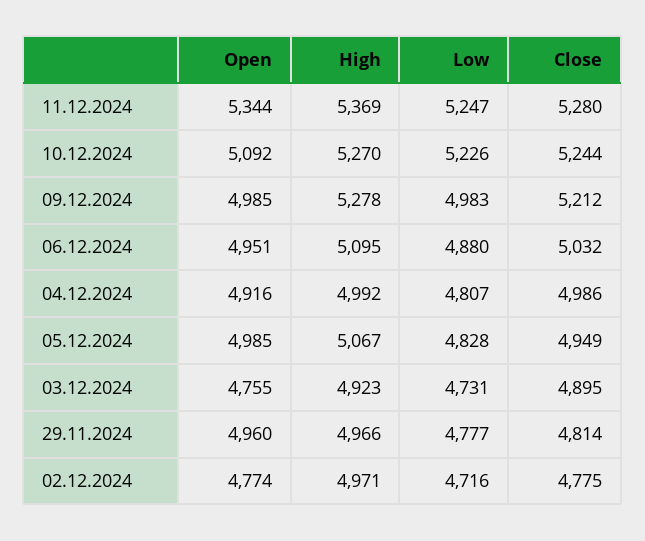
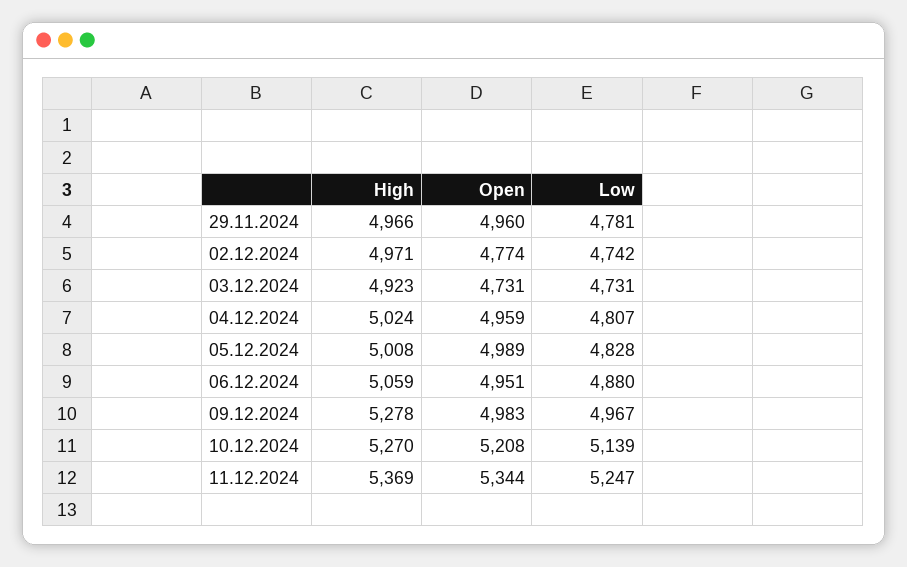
Close, 11.12.2024: 5280 -> none
Open, 10.12.2024: 5092 -> 5208
Low, 10.12.2024: 5226 -> 5139
Close, 10.12.2024: 5244 -> none
Open, 09.12.2024: 4985 -> 4983
Low, 09.12.2024: 4983 -> 4967
Close, 09.12.2024: 5212 -> none
High, 06.12.2024: 5095 -> 5059
Close, 06.12.2024: 5032 -> none
Open, 04.12.2024: 4916 -> 4959
High, 04.12.2024: 4992 -> 5024
Close, 04.12.2024: 4986 -> none
Open, 05.12.2024: 4985 -> 4989
High, 05.12.2024: 5067 -> 5008
Close, 05.12.2024: 4949 -> none
Open, 03.12.2024: 4755 -> 4731
Close, 03.12.2024: 4895 -> none
Low, 29.11.2024: 4777 -> 4781
Close, 29.11.2024: 4814 -> none
Low, 02.12.2024: 4716 -> 4742
Close, 02.12.2024: 4775 -> none

